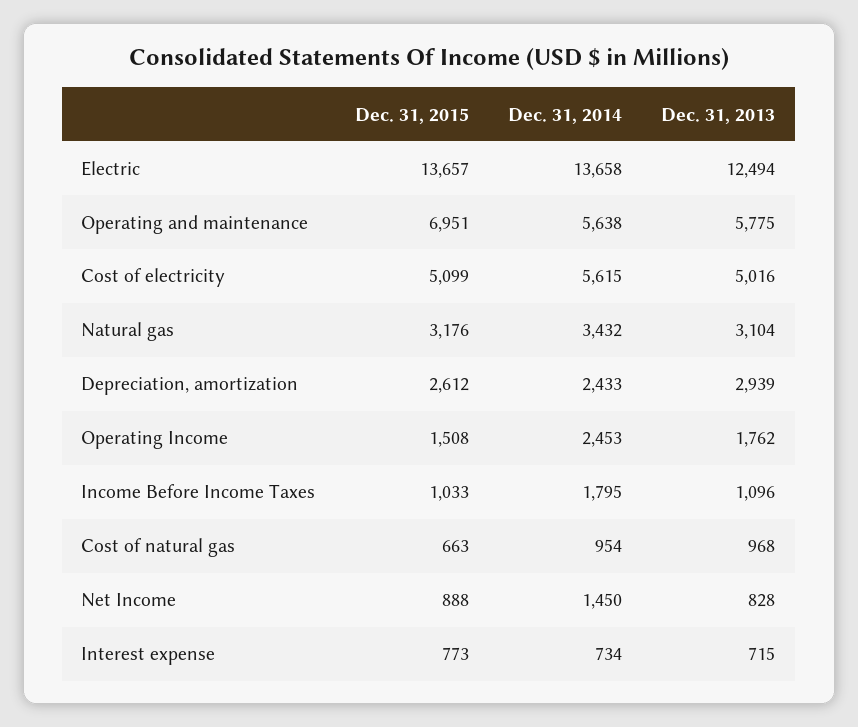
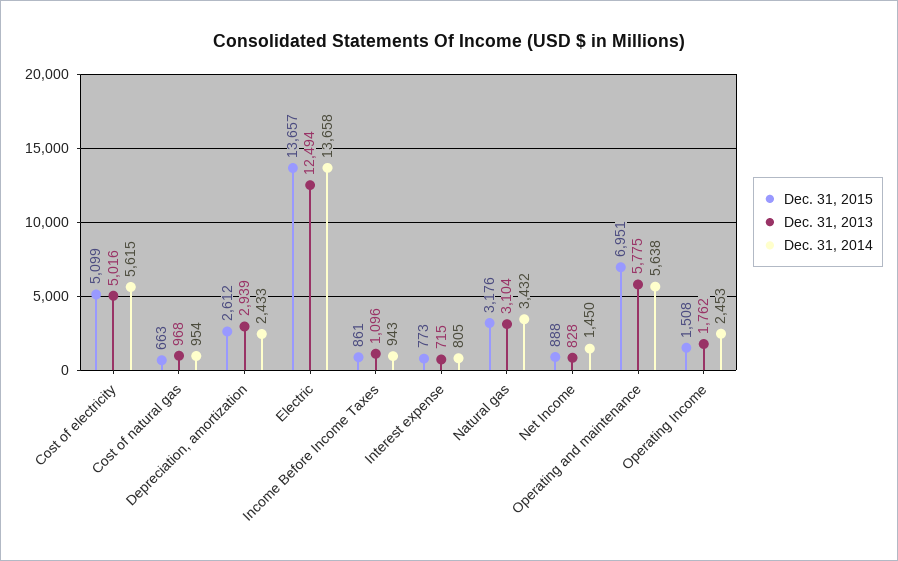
Dec. 31, 2015, Income Before Income Taxes: 1033 -> 861
Dec. 31, 2014, Income Before Income Taxes: 1795 -> 943
Dec. 31, 2014, Interest expense: 734 -> 805

